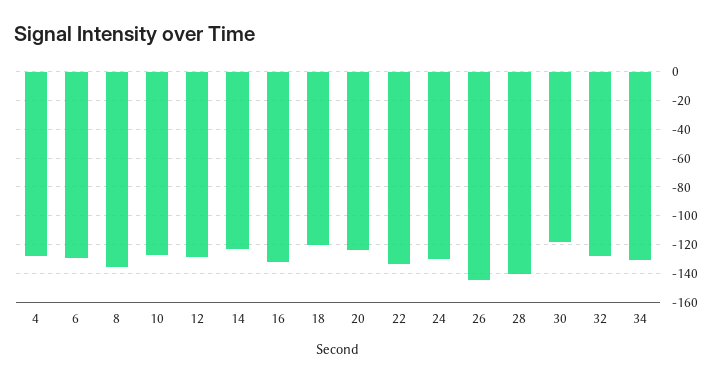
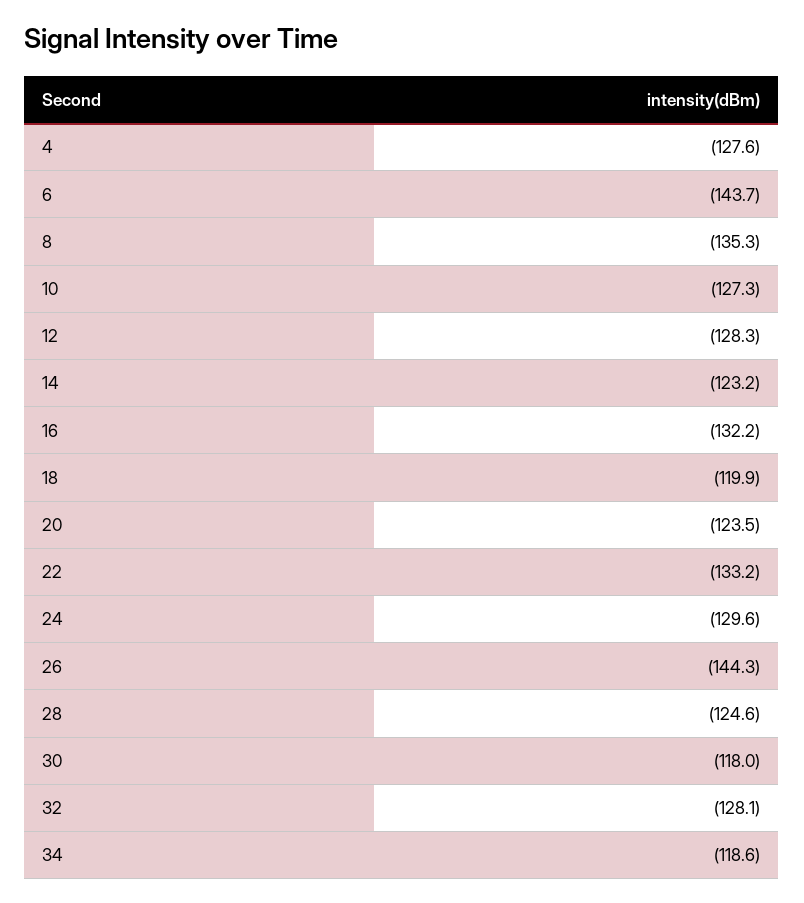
6: -130 -> -143.7
28: -140 -> -124.6
34: -130 -> -118.6

